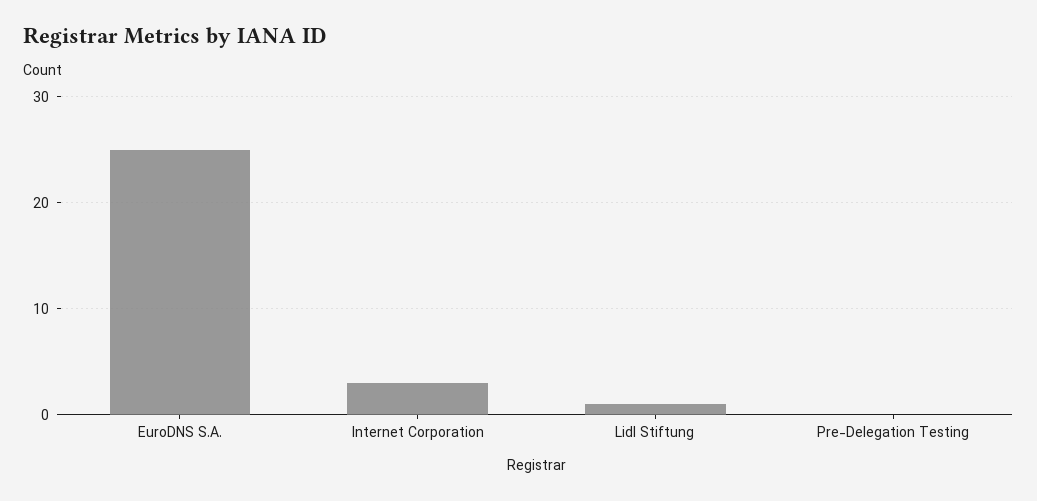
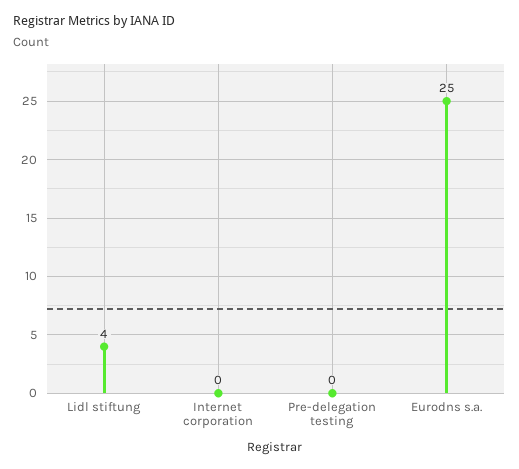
Internet Corporation: 3 -> 0
Lidl Stiftung: 1 -> 4

